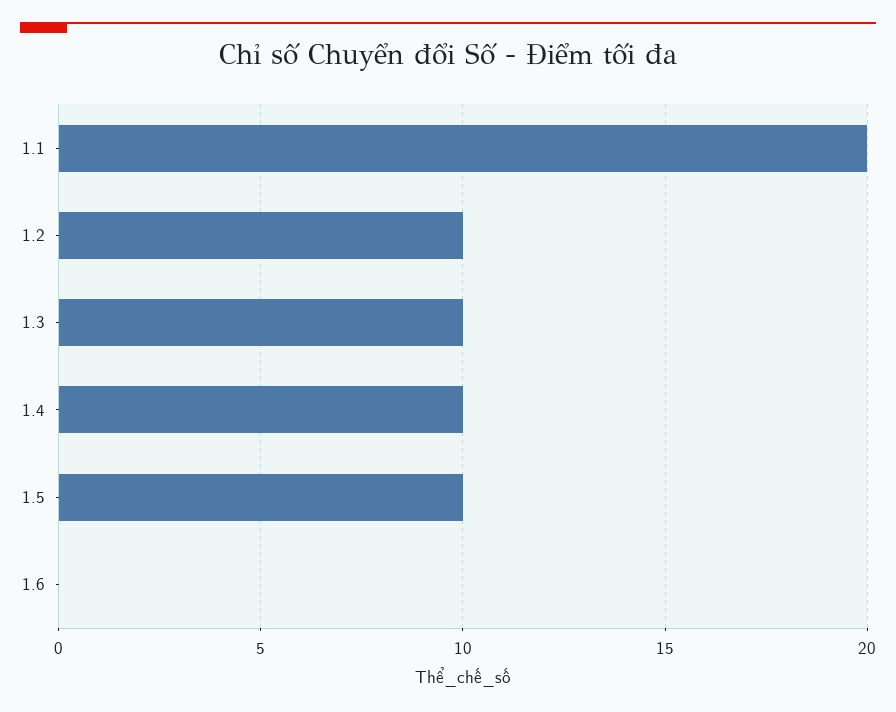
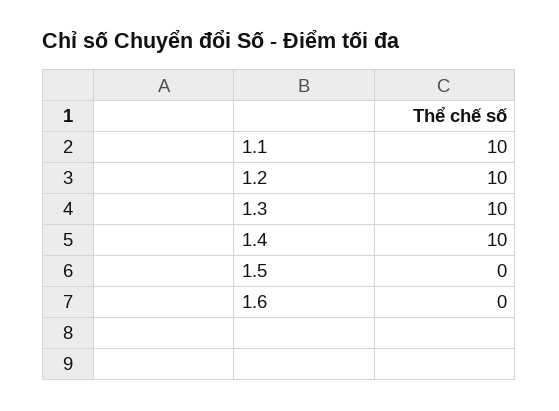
1.1: 20 -> 10
1.5: 10 -> 0

